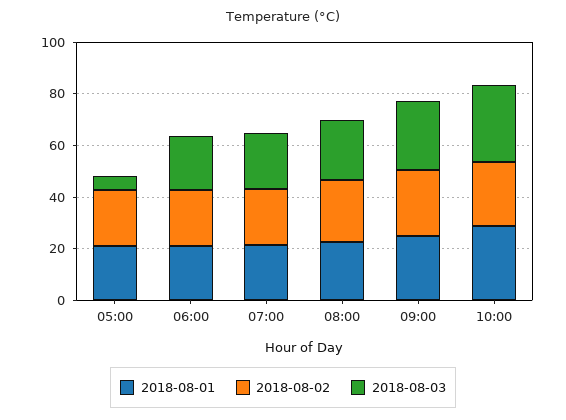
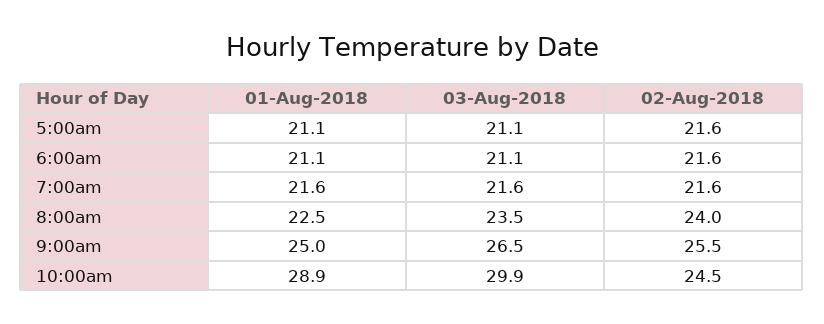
2018-08-03, 05:00: 5 -> 21.1

